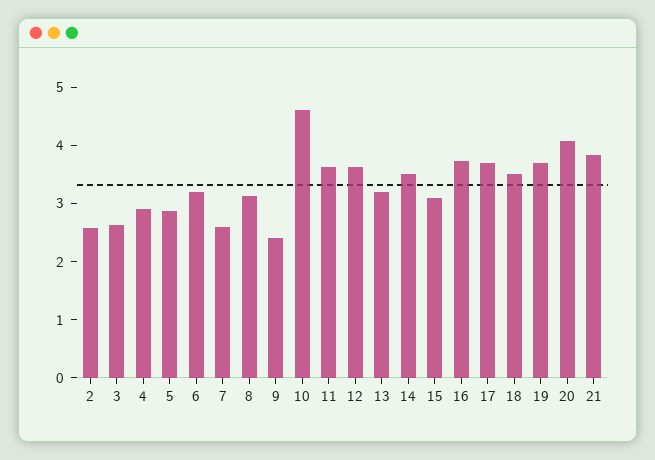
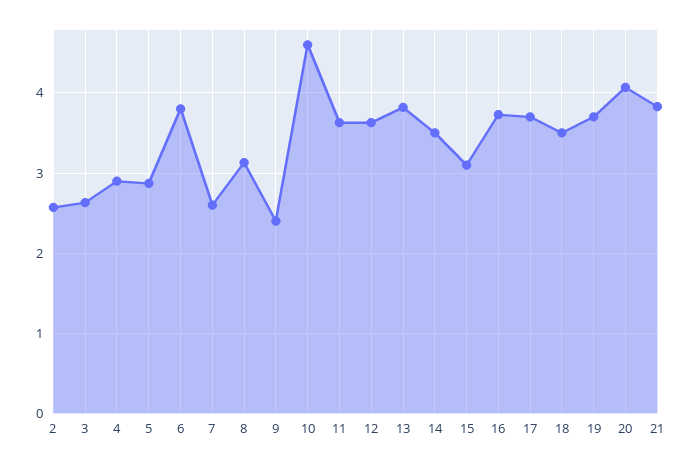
6: 3.2 -> 3.8
13: 3.2 -> 3.8

